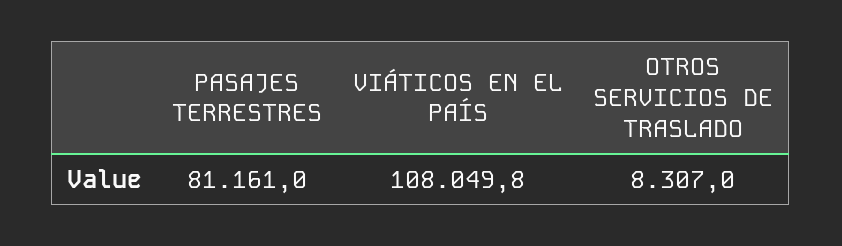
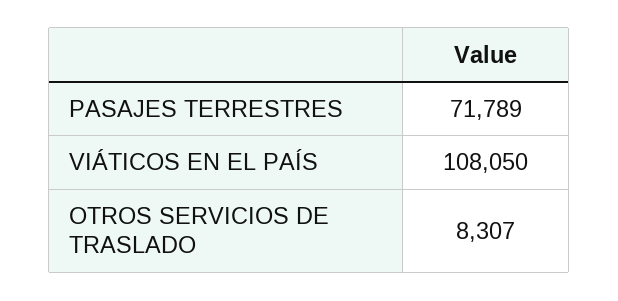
PASAJES TERRESTRES: 81161 -> 71789

